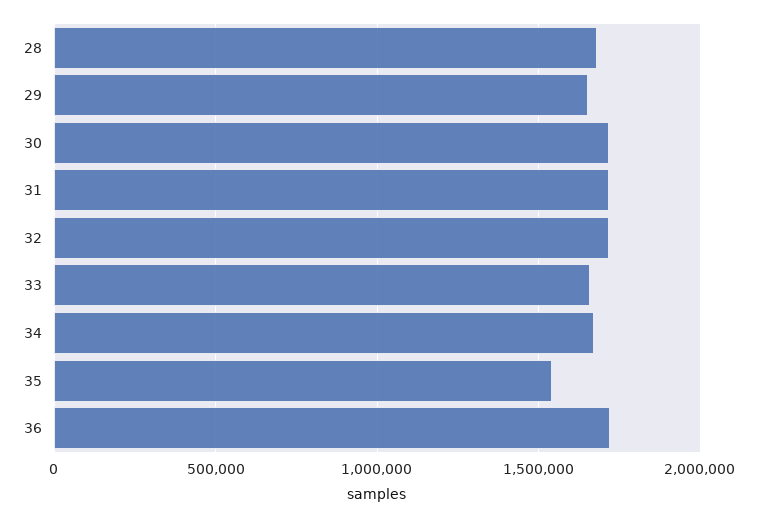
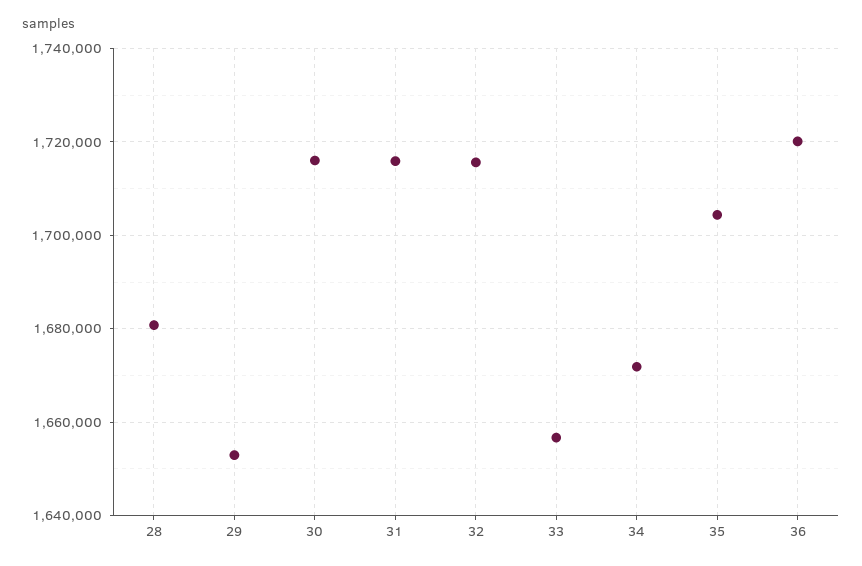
35: 1550000 -> 1704000

